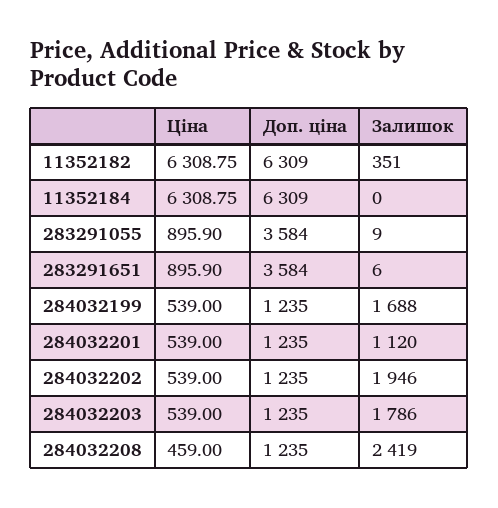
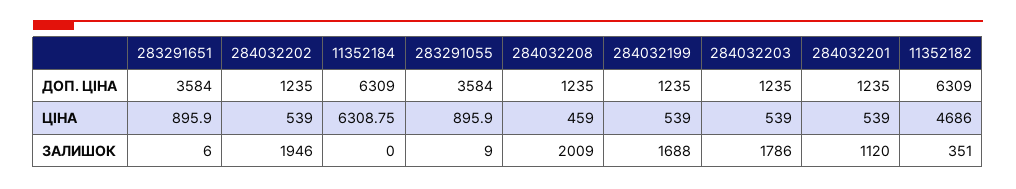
Ціна, 11352182: 6308.75 -> 4686
Залишок, 284032208: 2419 -> 2009

